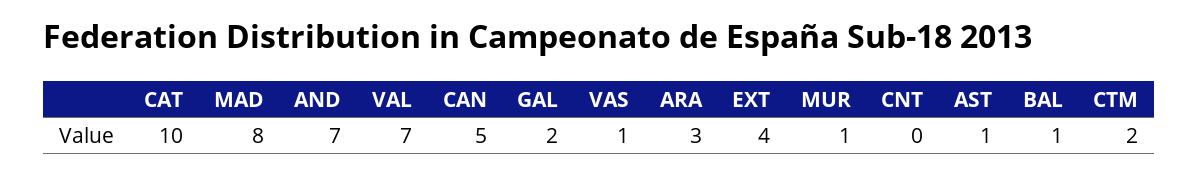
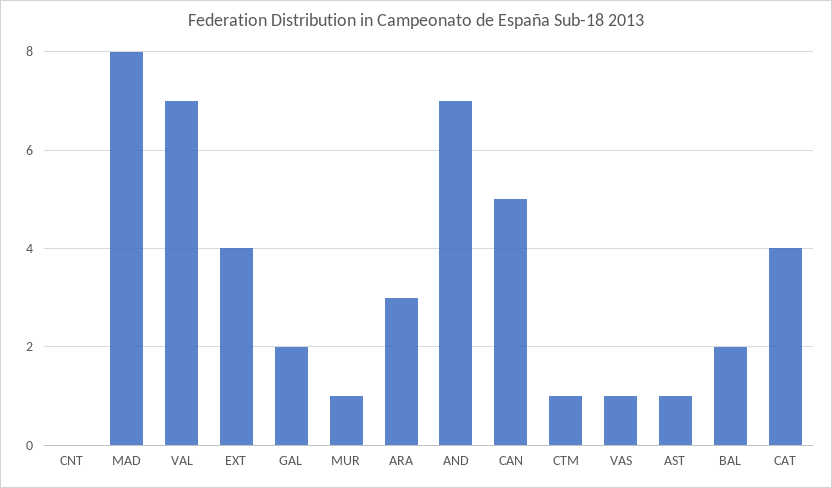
CAT: 10 -> 4
BAL: 1 -> 2
CTM: 2 -> 1

